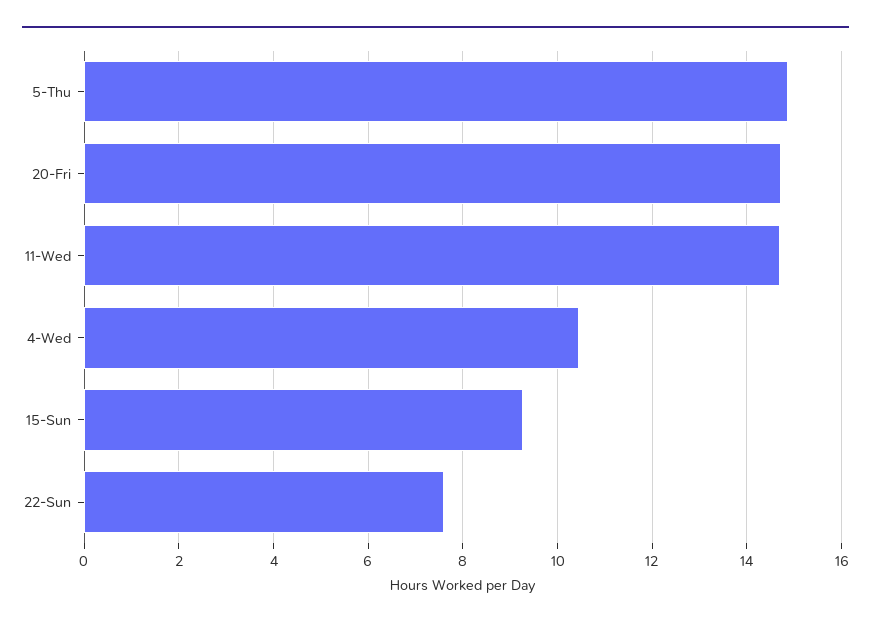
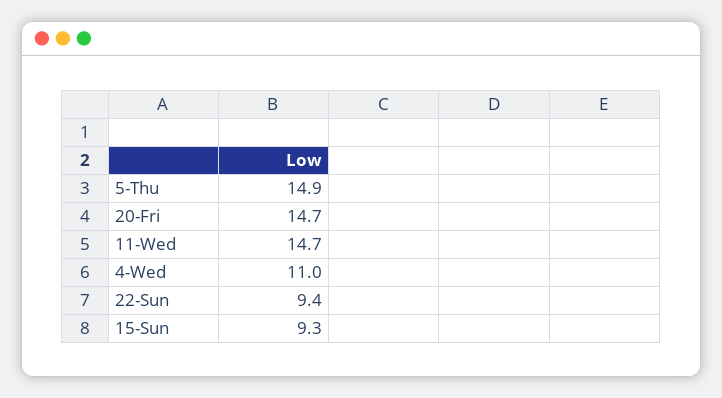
4-Wed: 10.4 -> 11
22-Sun: 7.6 -> 9.4

